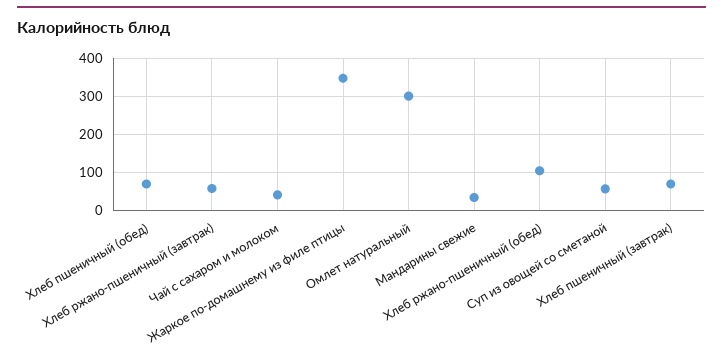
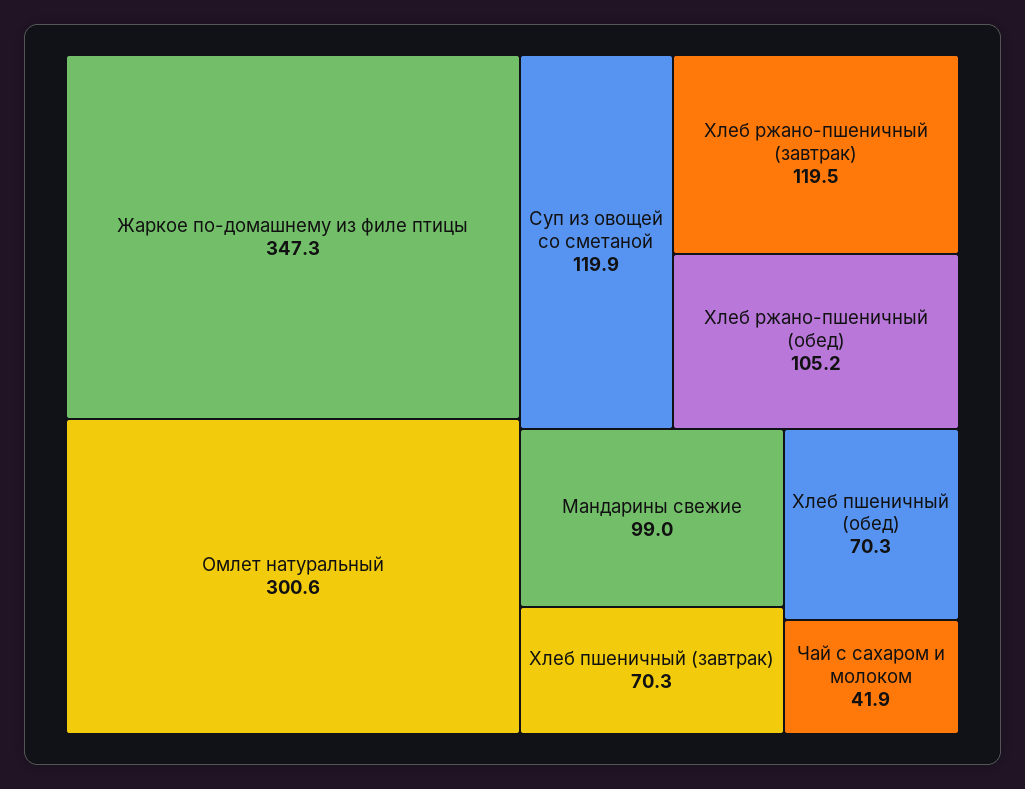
Хлеб ржано-пшеничный (завтрак): 60 -> 119.5
Мандарины свежие: 40 -> 99
Суп из овощей со сметаной: 60 -> 119.9

